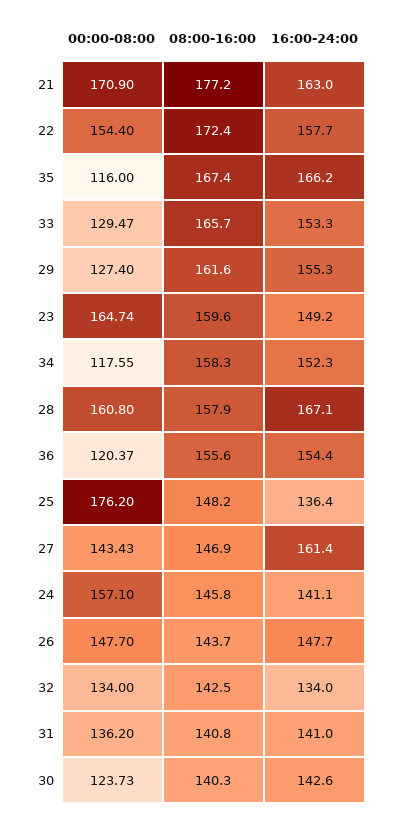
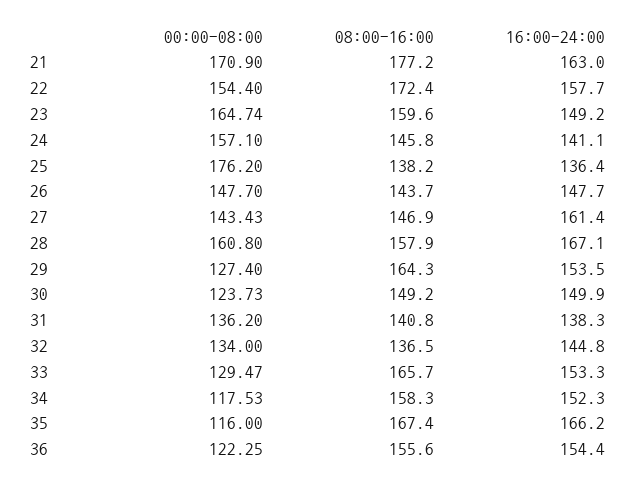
08:00-16:00, 29: 161.6 -> 164.3
16:00-24:00, 29: 155.3 -> 153.5
00:00-08:00, 34: 117.55 -> 117.53
00:00-08:00, 36: 120.37 -> 122.25
08:00-16:00, 25: 148.2 -> 138.2
08:00-16:00, 32: 142.5 -> 136.5
16:00-24:00, 32: 134 -> 144.8
16:00-24:00, 31: 141 -> 138.3
08:00-16:00, 30: 140.3 -> 149.2
16:00-24:00, 30: 142.6 -> 149.9

